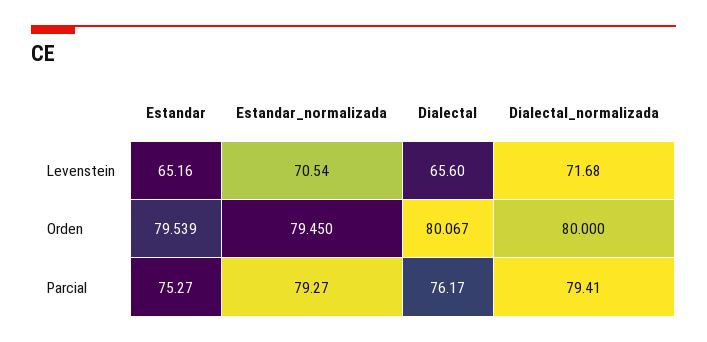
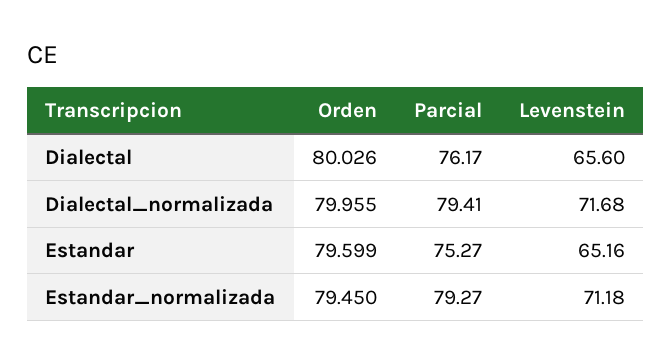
Estandar_normalizada, Levenstein: 70.54 -> 71.18
Estandar, Orden: 79.539 -> 79.599
Dialectal, Orden: 80.067 -> 80.026
Dialectal_normalizada, Orden: 80 -> 79.955

